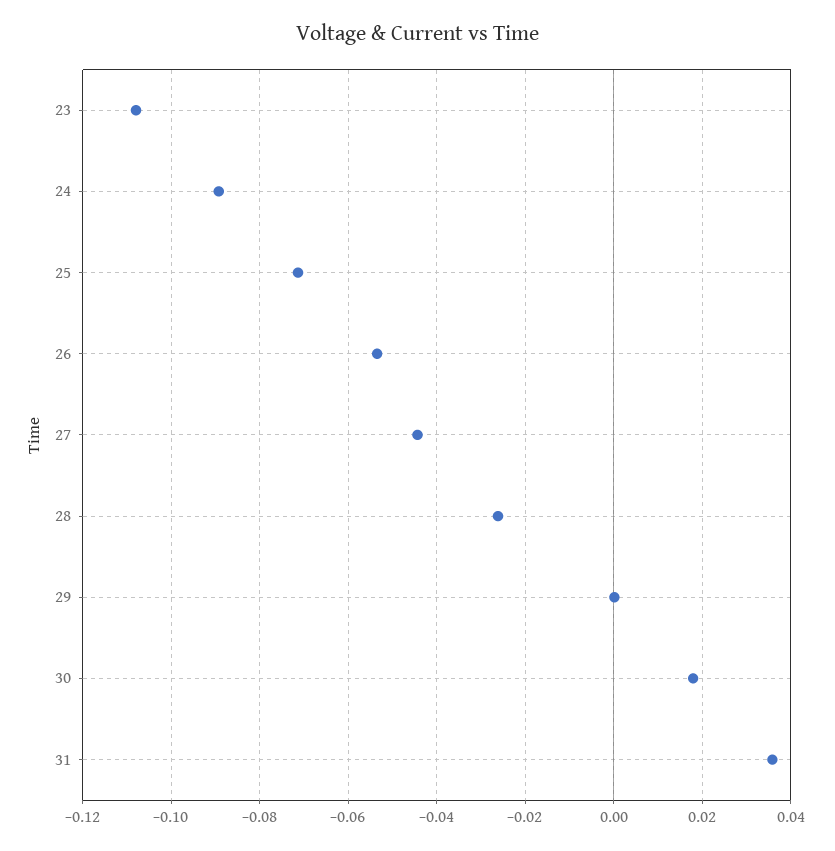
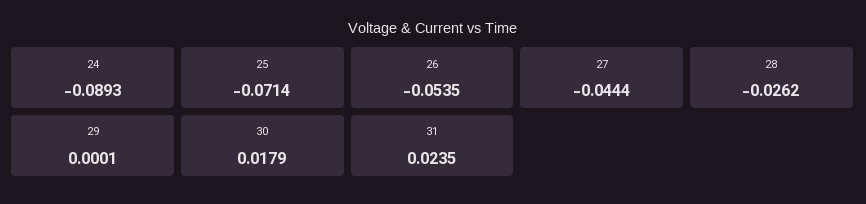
23: -0.108 -> none
31: 0.036 -> 0.0235

